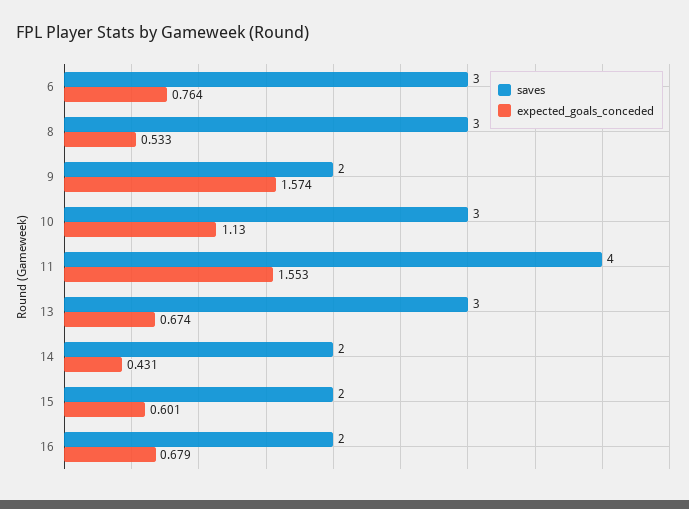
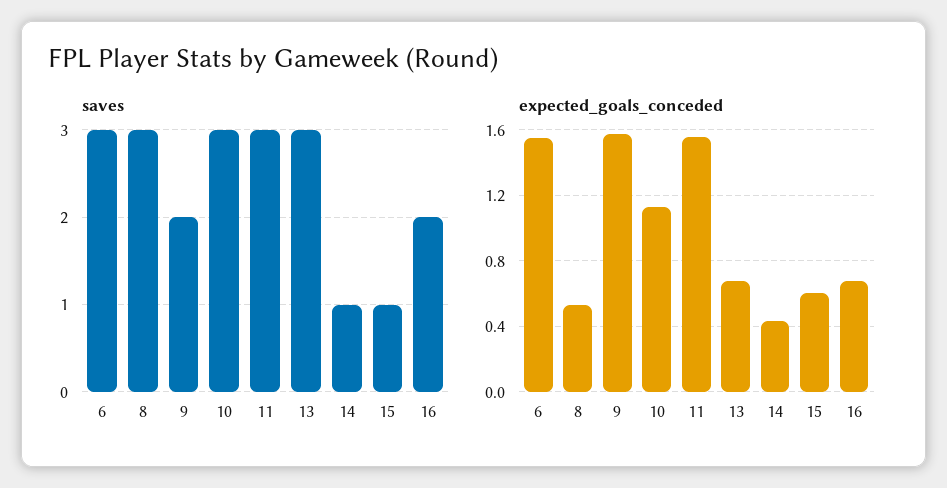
expected_goals_conceded, 6: 0.764 -> 1.55
saves, 11: 4 -> 3
saves, 14: 2 -> 1
saves, 15: 2 -> 1

